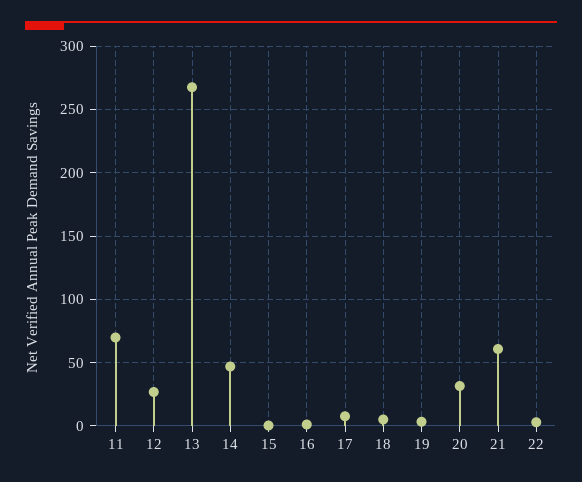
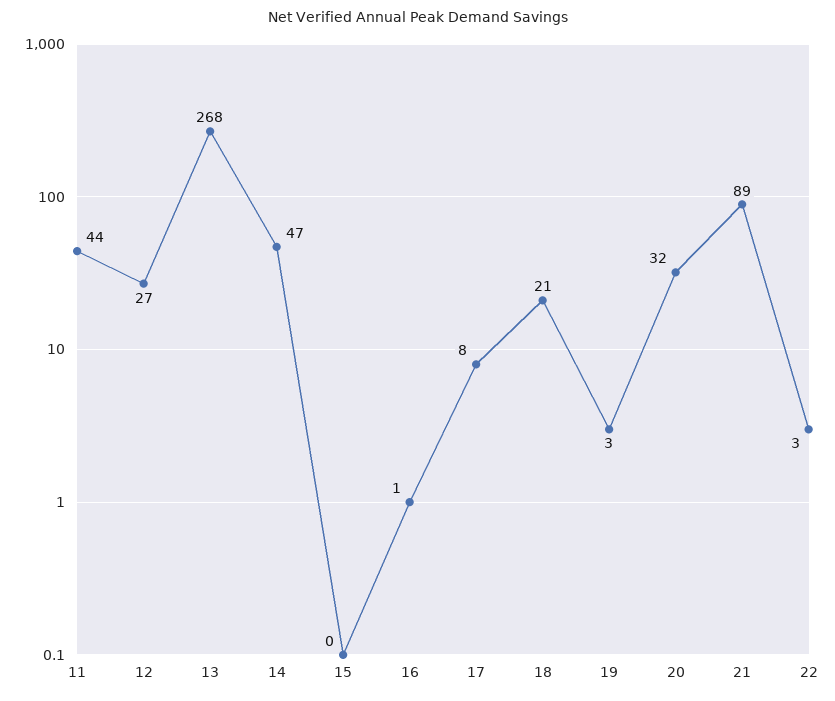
11: 70 -> 44
18: 5 -> 21
21: 60 -> 89

